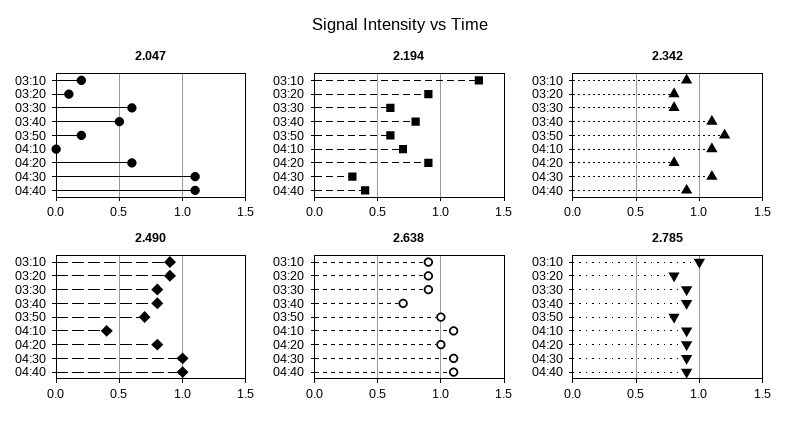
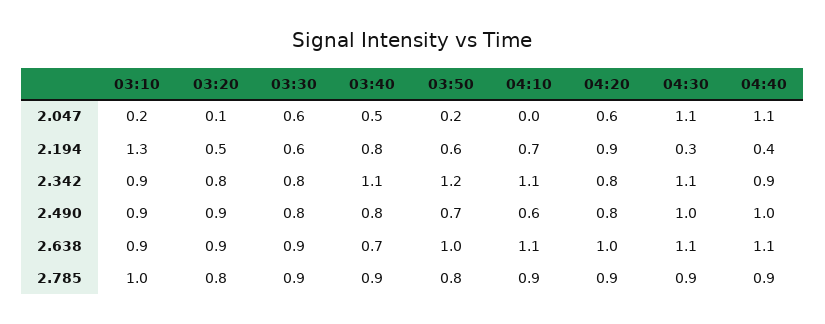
2.194, 03:20: 0.9 -> 0.5
2.490, 04:10: 0.4 -> 0.6

